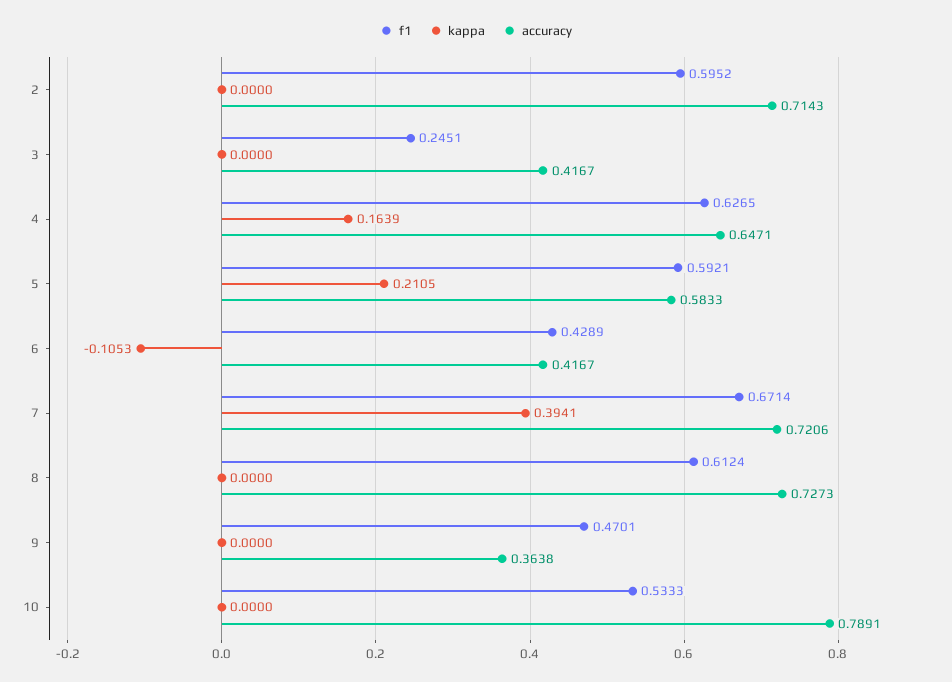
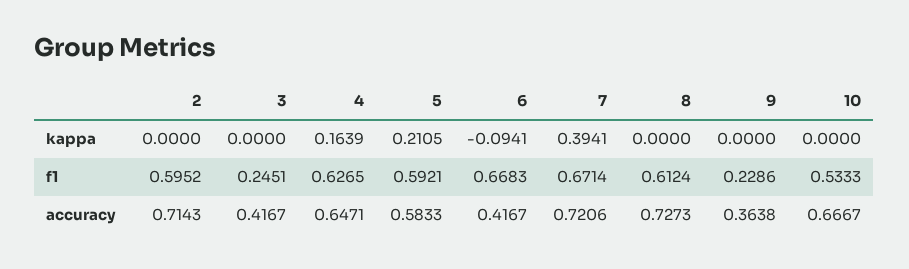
f1, 6: 0.4289 -> 0.6683
kappa, 6: -0.1053 -> -0.0941
f1, 9: 0.4701 -> 0.2286
accuracy, 10: 0.7891 -> 0.6667

